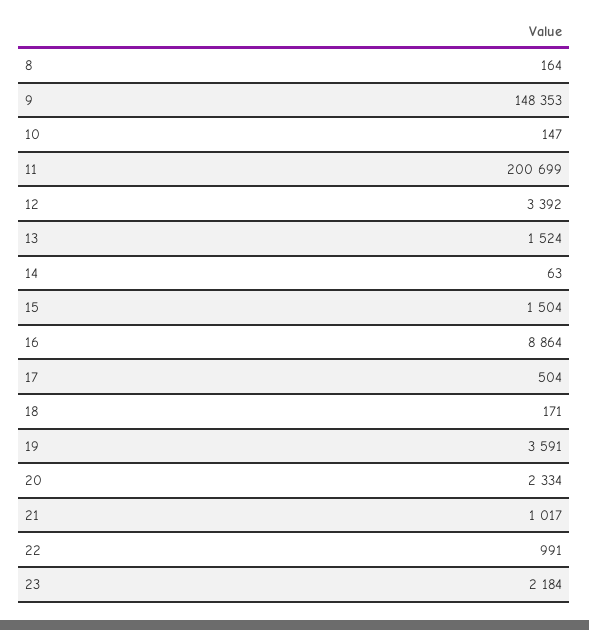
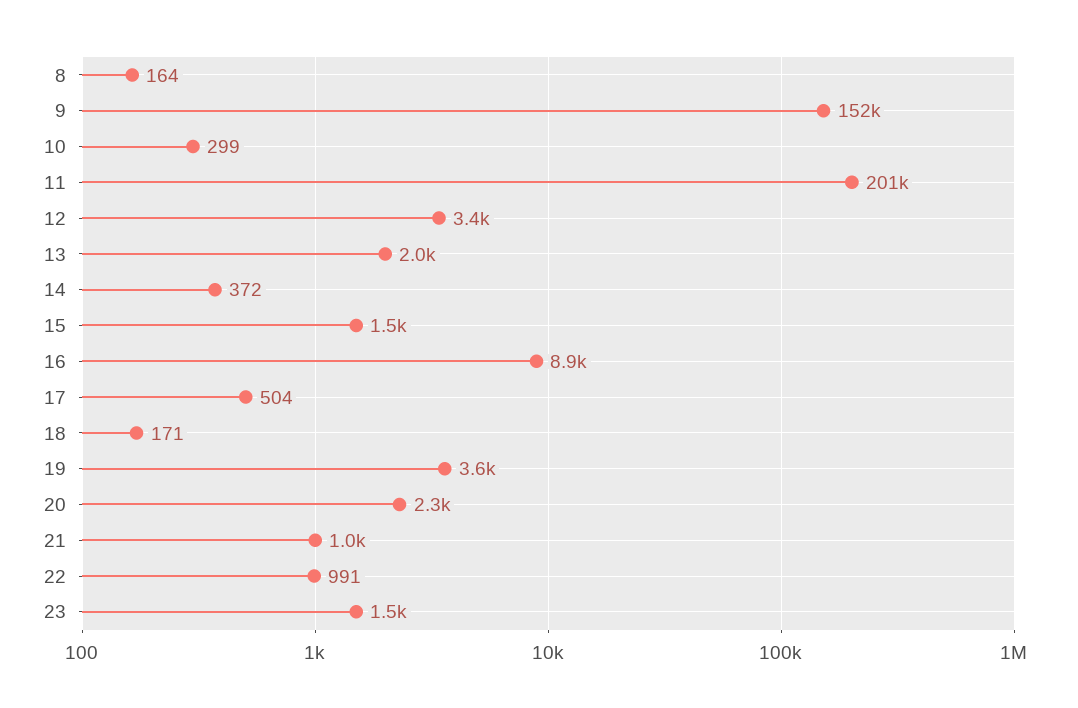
9: 148353 -> 152000
10: 147 -> 299
13: 1524 -> 2000
14: 63 -> 372
23: 2184 -> 1500

